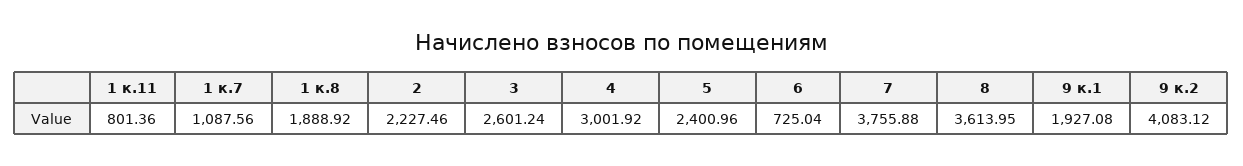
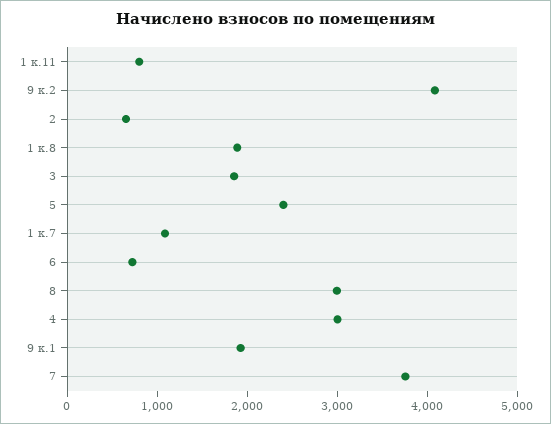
2: 2227.46 -> 600
3: 2601.24 -> 1800
8: 3613.95 -> 3000

